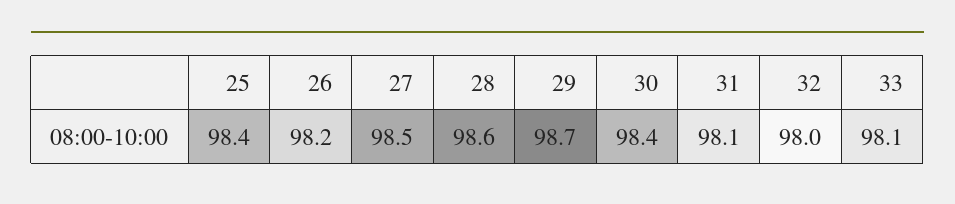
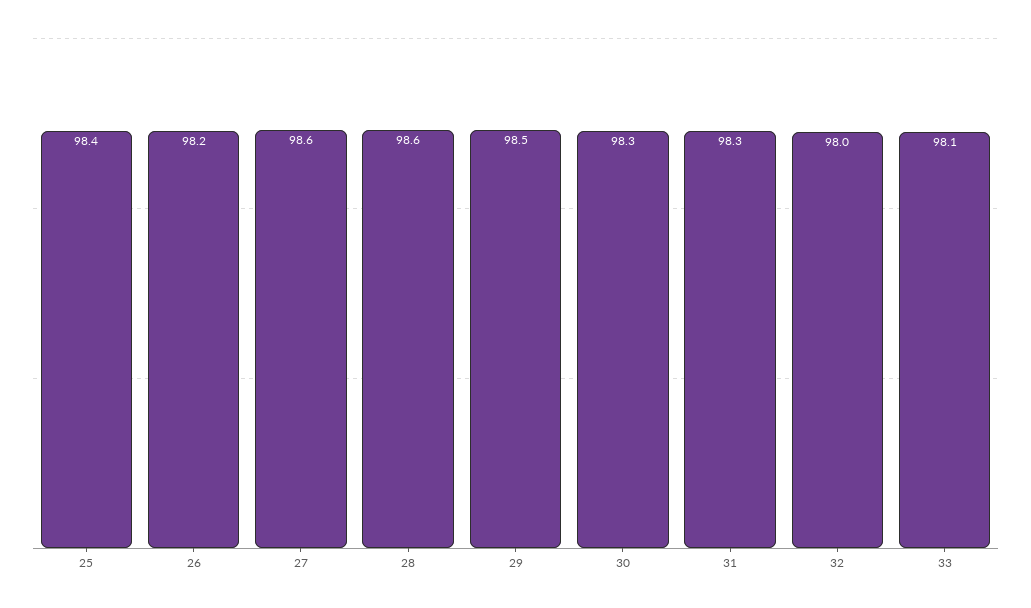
27: 98.5 -> 98.6
29: 98.7 -> 98.5
30: 98.4 -> 98.3
31: 98.1 -> 98.3

